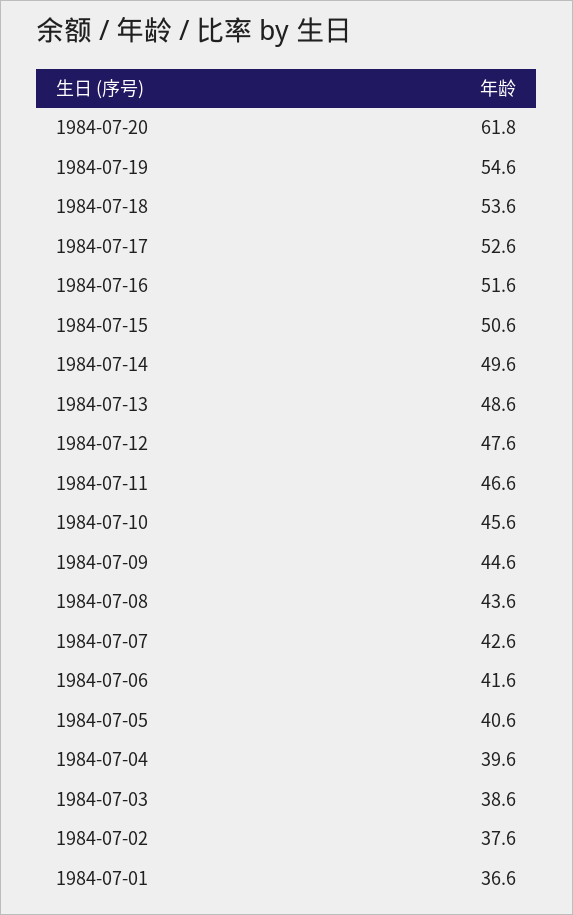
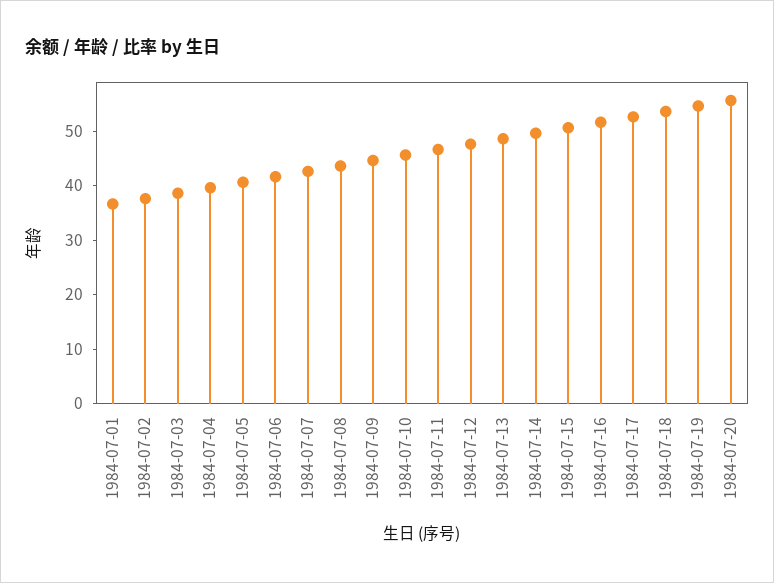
1984-07-20: 61.8 -> 56

